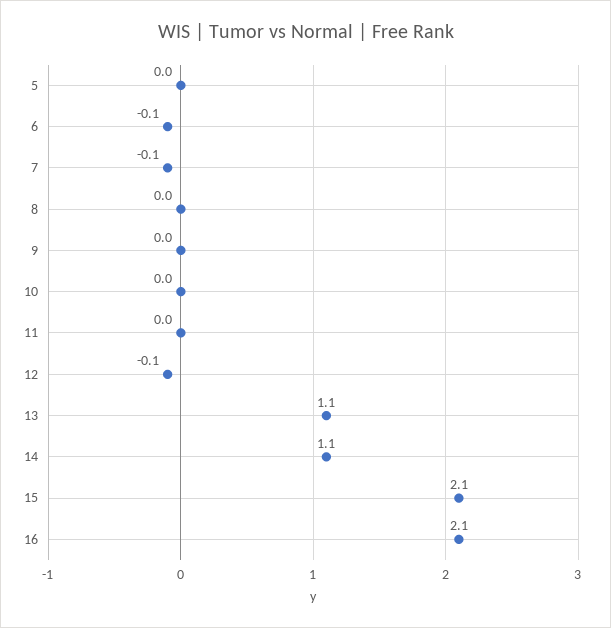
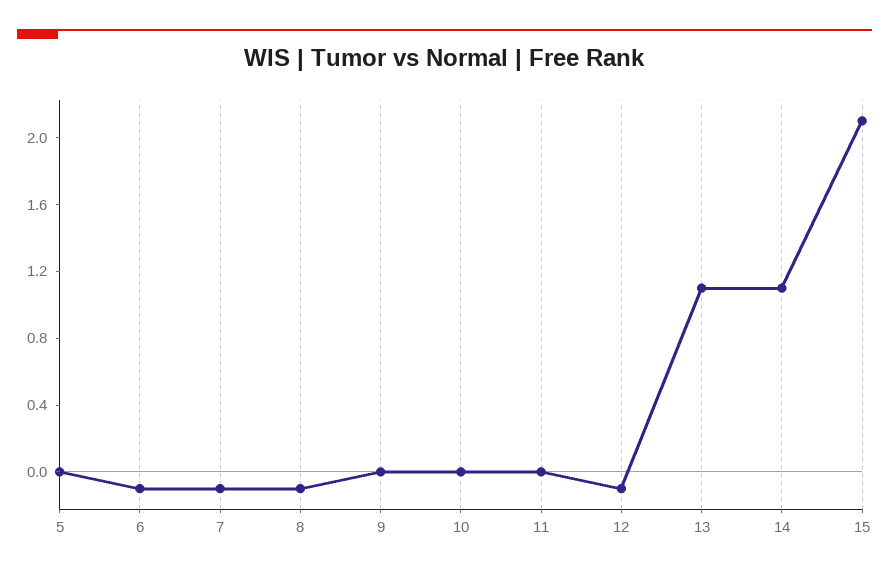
8: 0 -> -0.1
16: 2.1 -> none

